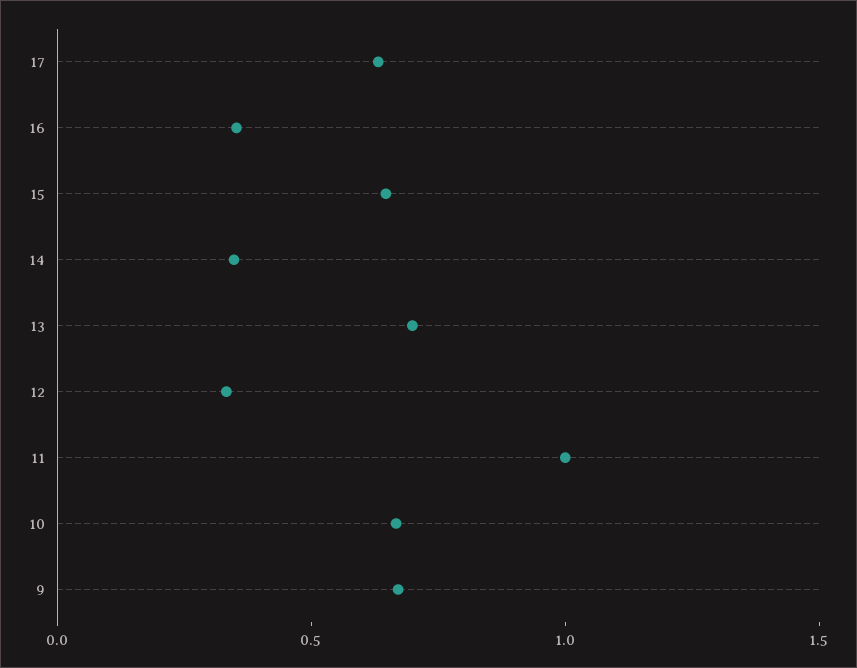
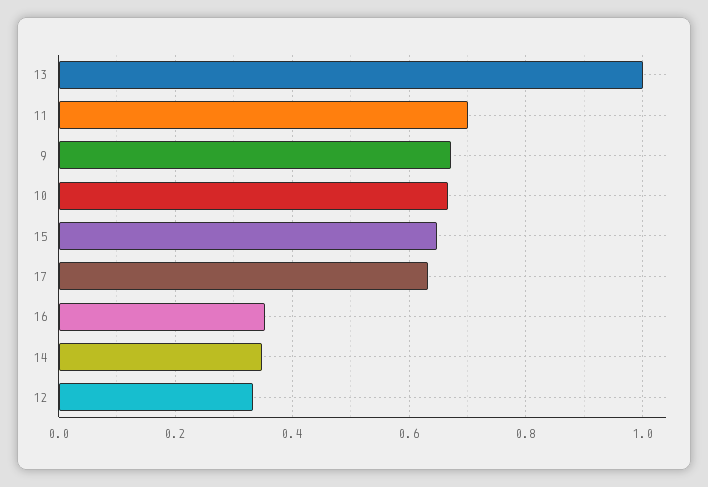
13: 0.7 -> 1
11: 1 -> 0.7

